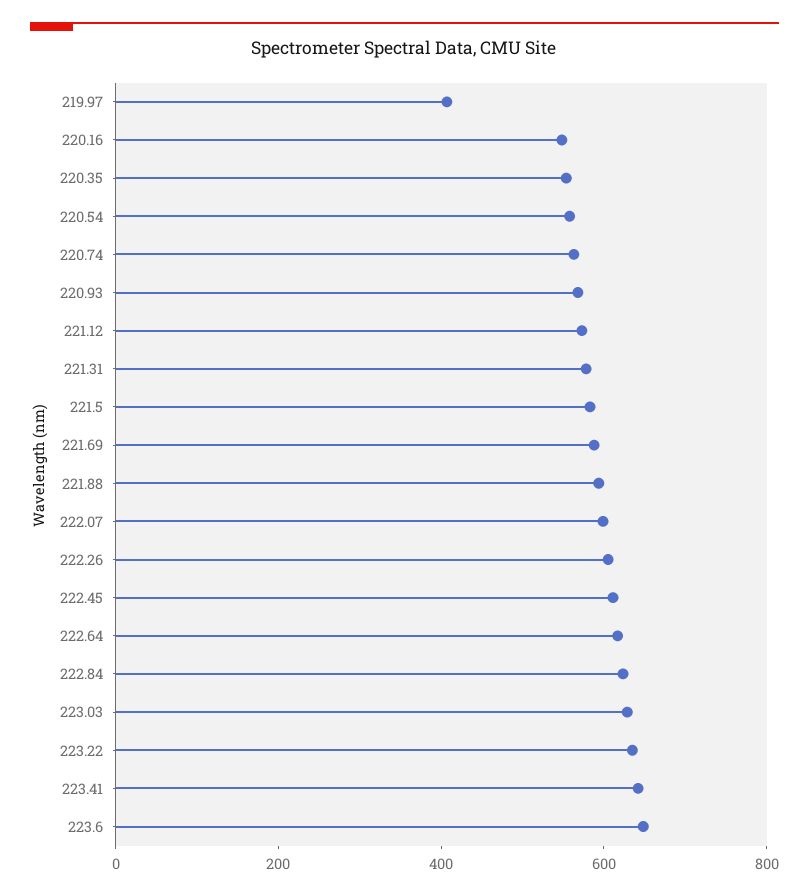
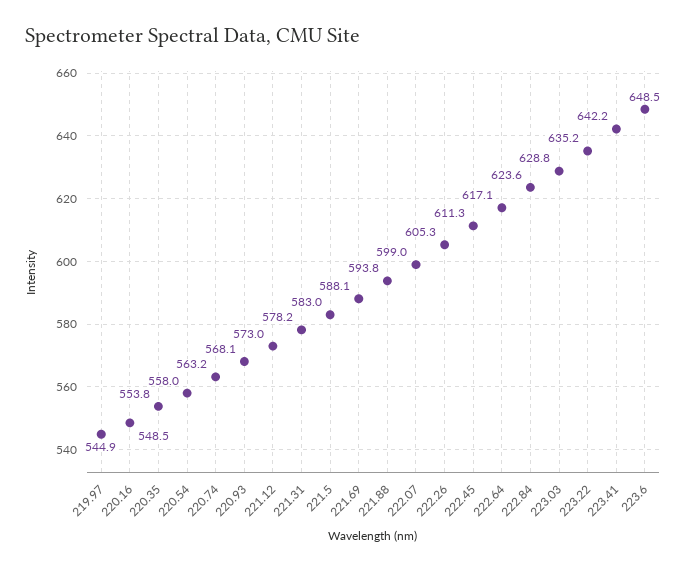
219.97: 400 -> 544.9

